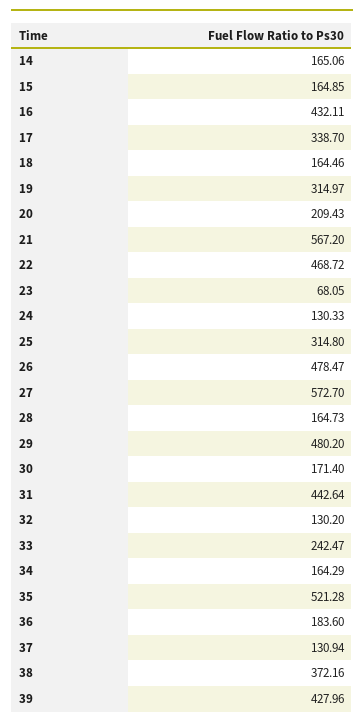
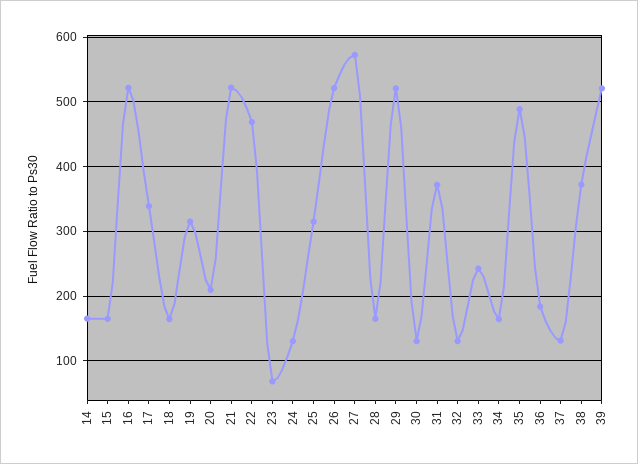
16: 432.11 -> 520
21: 567.2 -> 520
26: 478.47 -> 520
29: 480.2 -> 520
30: 171.4 -> 130
31: 442.64 -> 370
35: 521.28 -> 490
39: 427.96 -> 520

